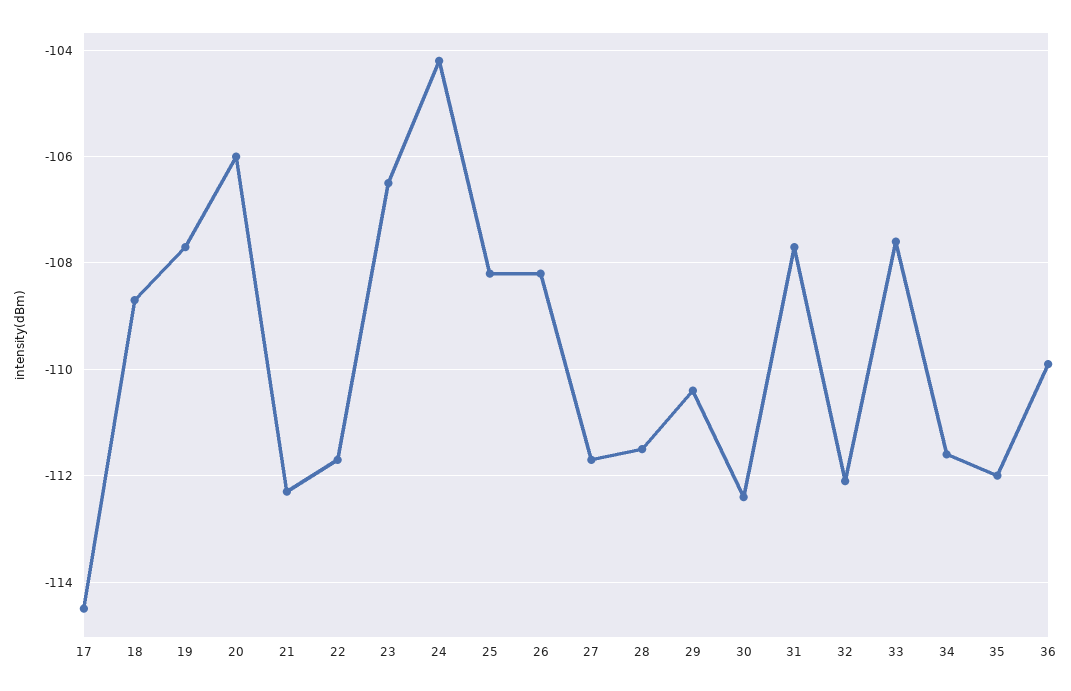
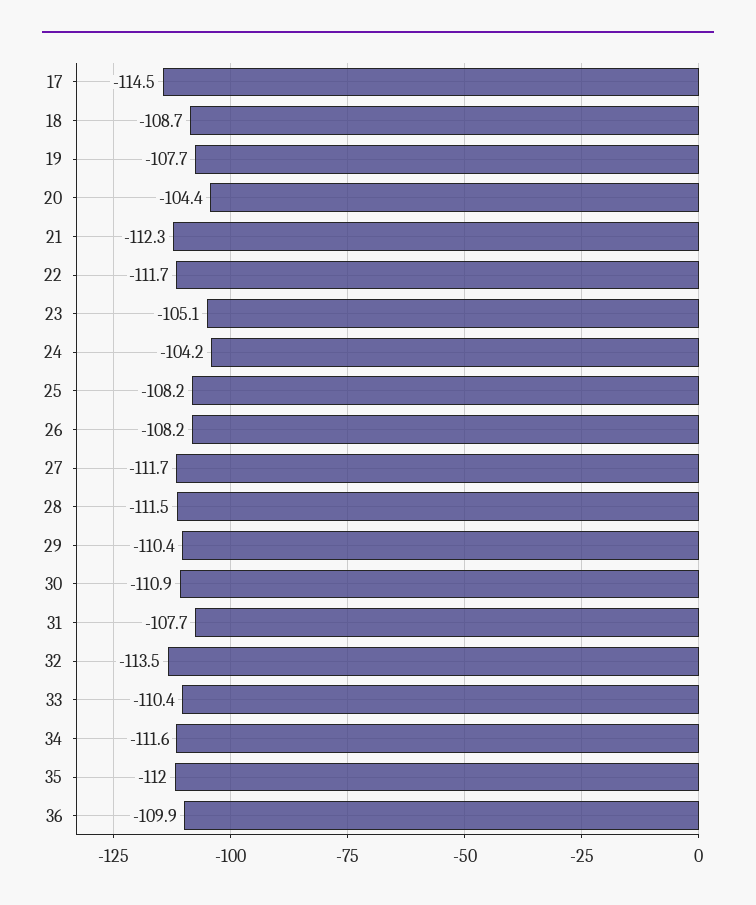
20: -106 -> -104.4
23: -106.5 -> -105.1
30: -112.5 -> -110.9
32: -112 -> -113.5
33: -107.5 -> -110.4

